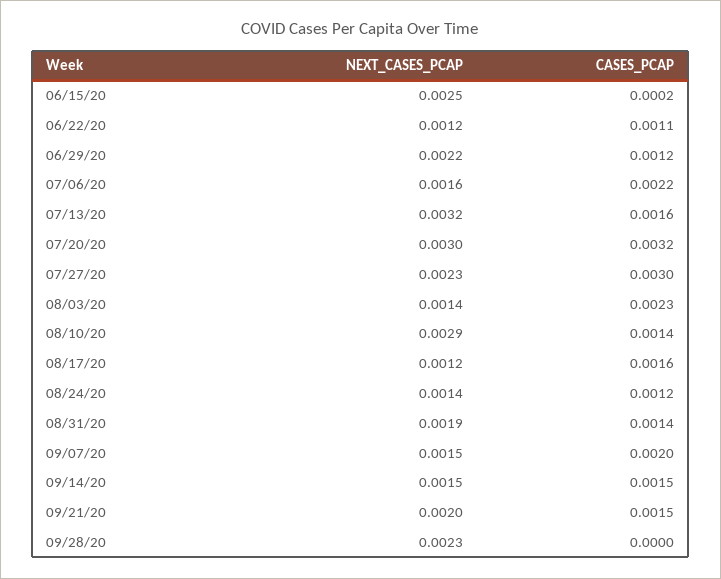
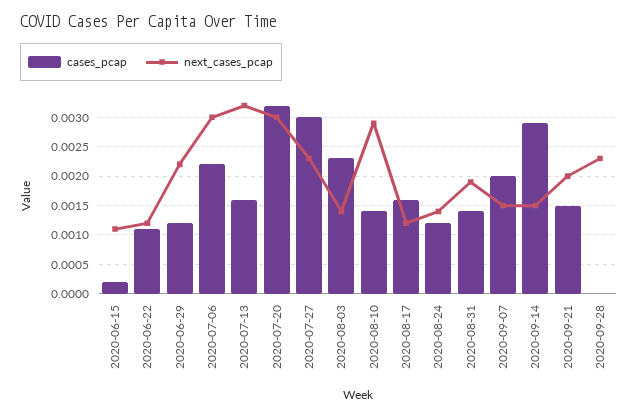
NEXT_CASES_PCAP, 06/15/20: 0.0025 -> 0.001
NEXT_CASES_PCAP, 07/06/20: 0.0016 -> 0.003
CASES_PCAP, 09/14/20: 0.0015 -> 0.003

